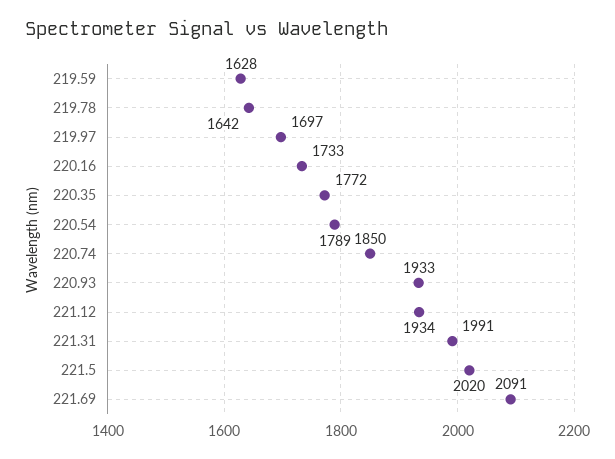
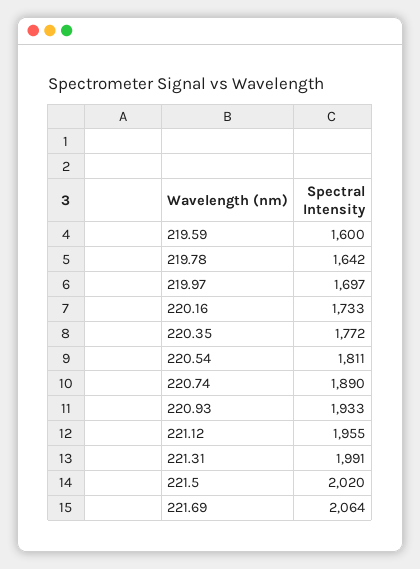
219.59: 1628 -> 1600
220.54: 1789 -> 1811
220.74: 1850 -> 1890
221.12: 1934 -> 1955
221.69: 2091 -> 2064

